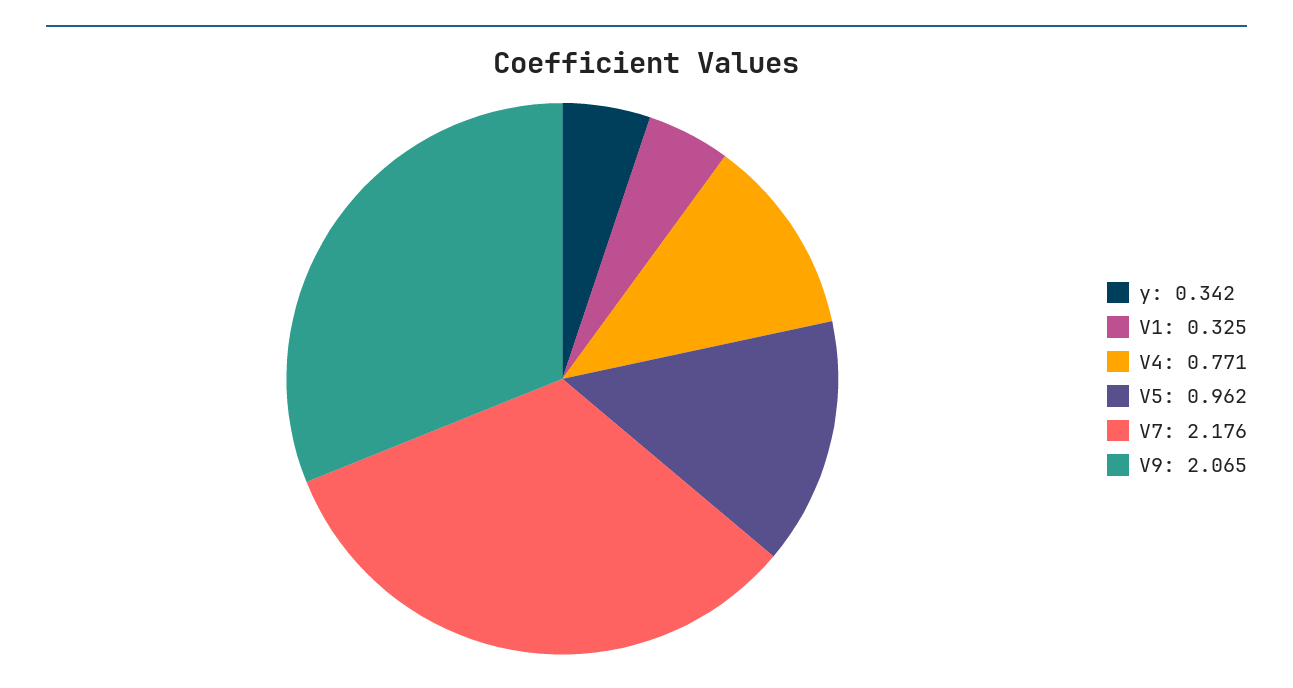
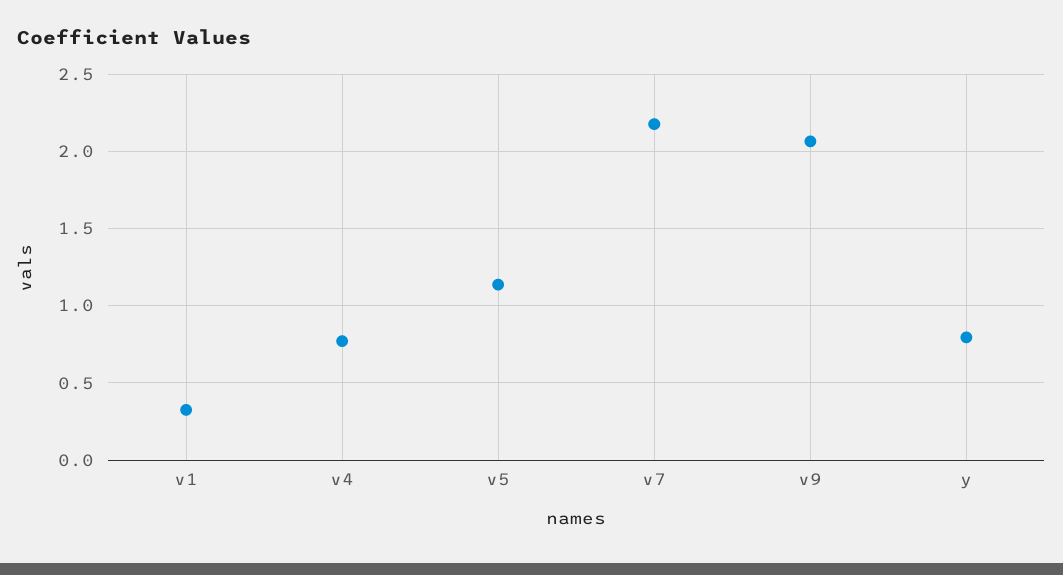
y: 0.342 -> 0.8
V5: 0.962 -> 1.15

